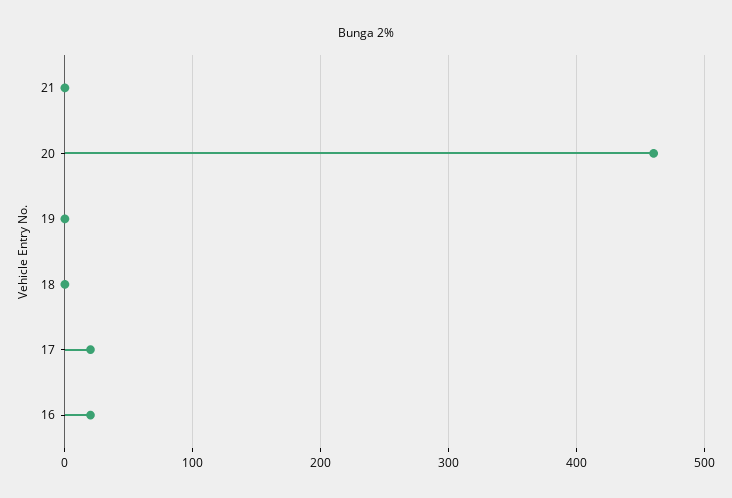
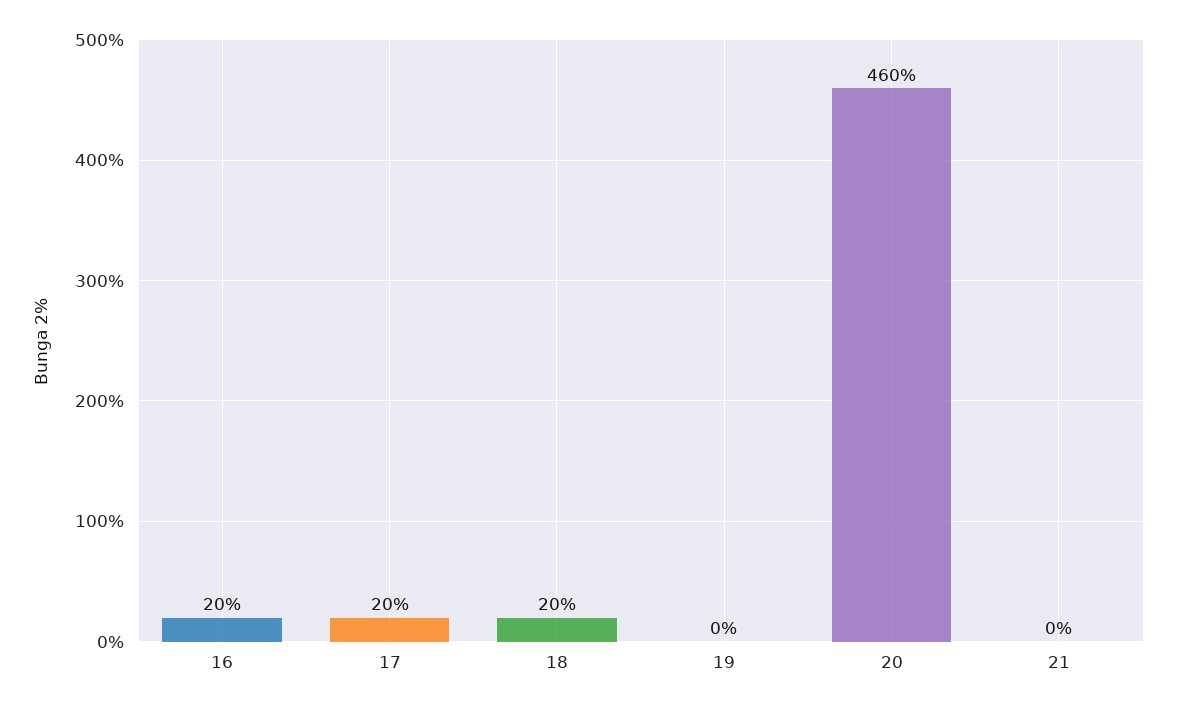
18: 0 -> 20

